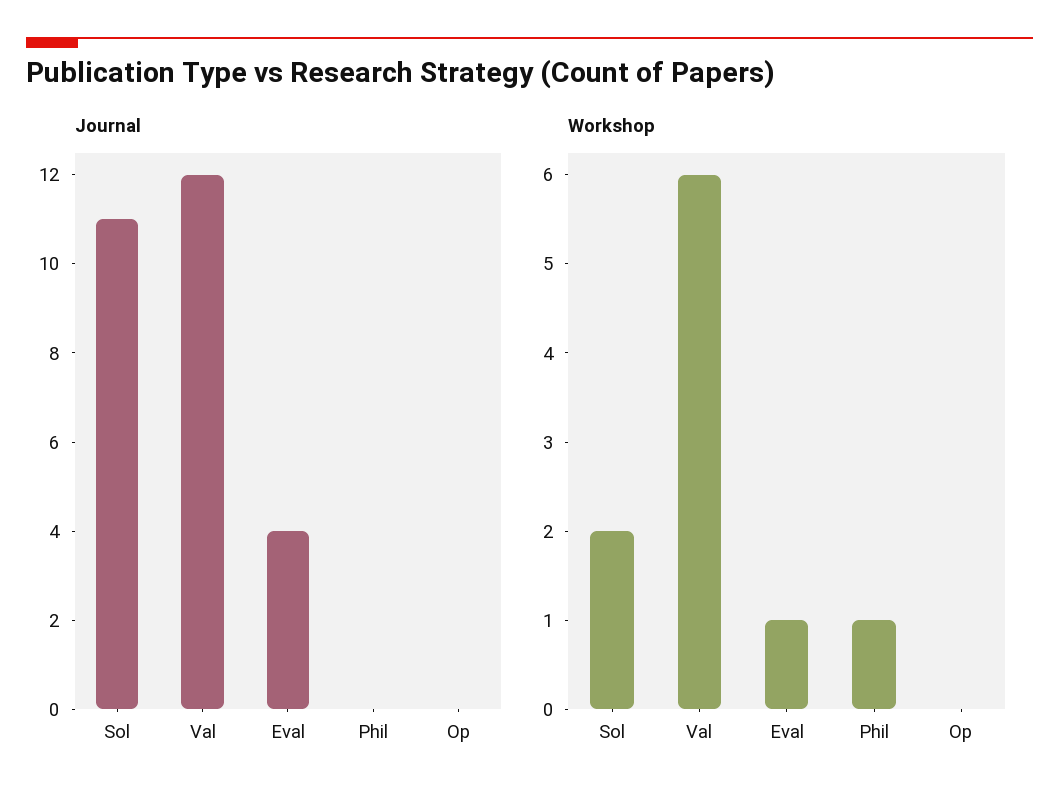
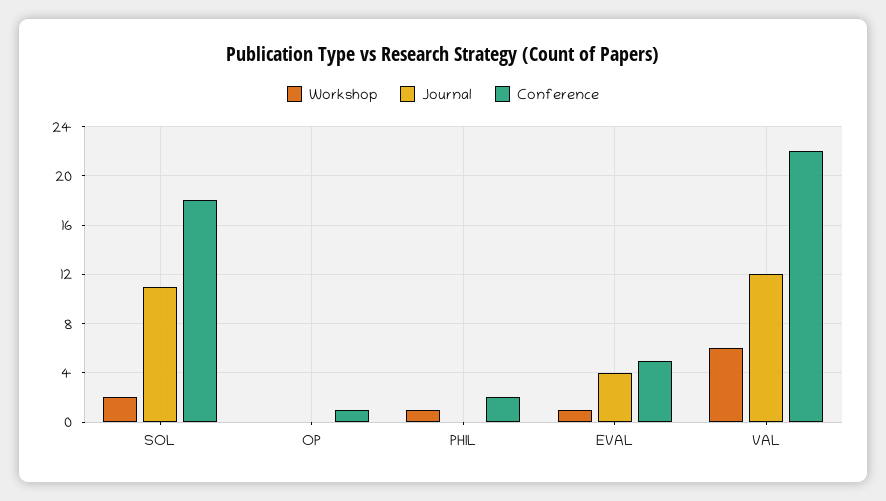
Conference, Sol: none -> 18
Conference, Op: none -> 1
Conference, Phil: none -> 2
Conference, Eval: none -> 5
Conference, Val: none -> 22

